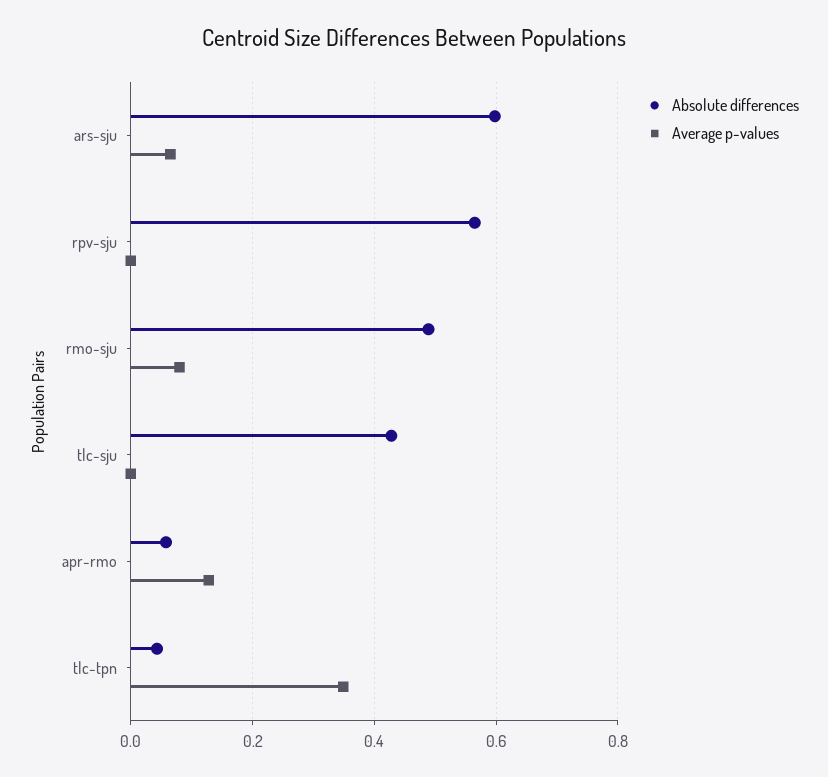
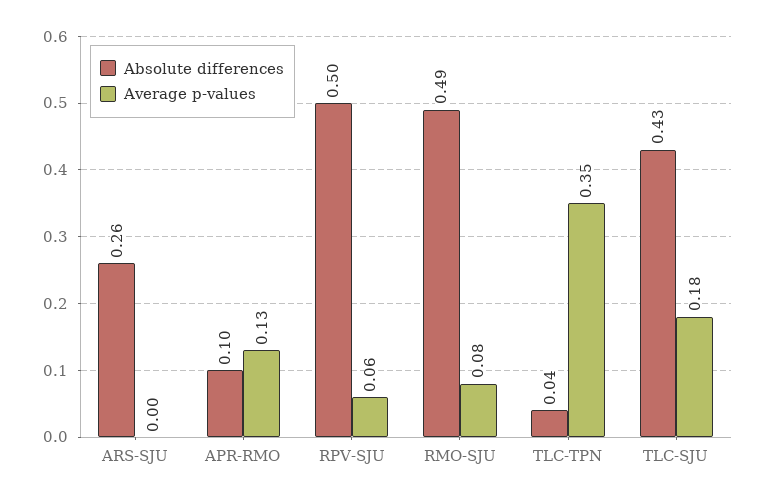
Absolute differences, ars-sju: 0.6 -> 0.26
Average p-values, ars-sju: 0.06 -> 0
Absolute differences, rpv-sju: 0.56 -> 0.5
Average p-values, rpv-sju: 0 -> 0.06
Average p-values, tlc-sju: 0 -> 0.18
Absolute differences, apr-rmo: 0.06 -> 0.1

